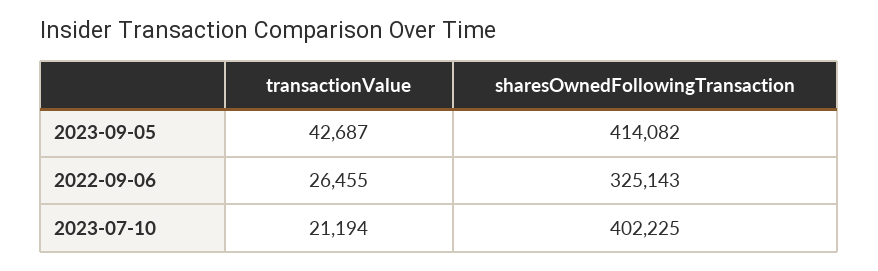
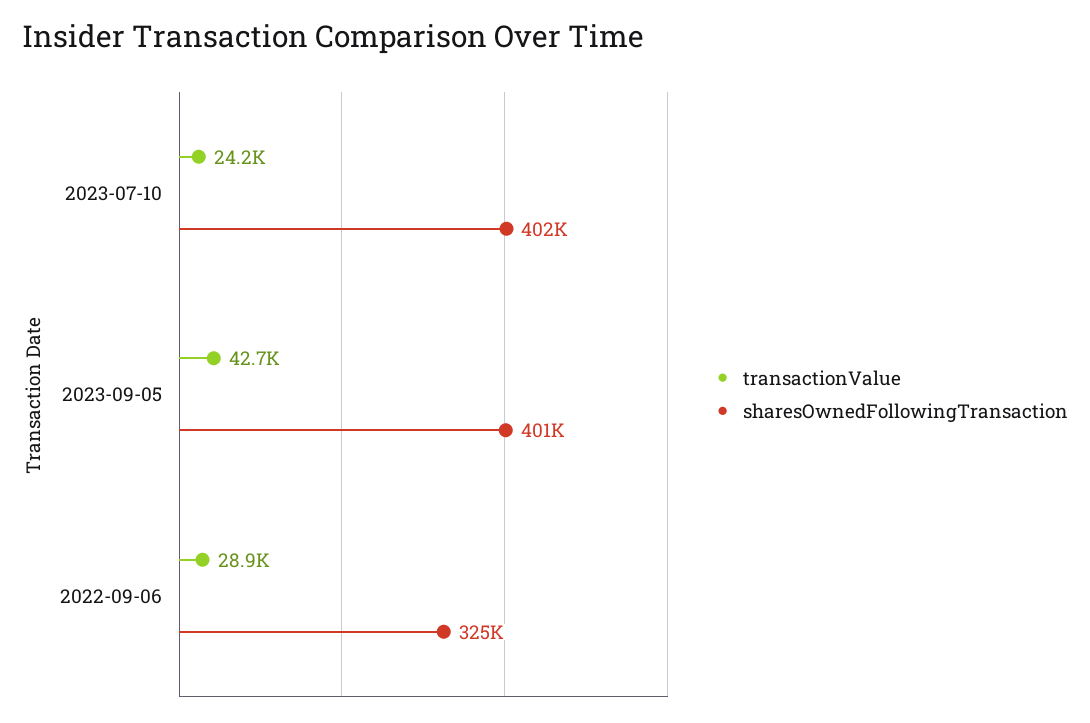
sharesOwnedFollowingTransaction, 2023-09-05: 414082 -> 401000
transactionValue, 2022-09-06: 26455 -> 28900
transactionValue, 2023-07-10: 21194 -> 24200

